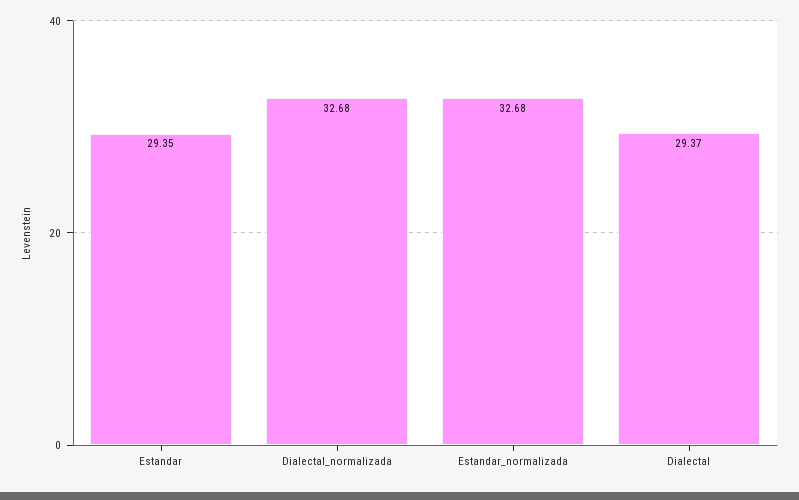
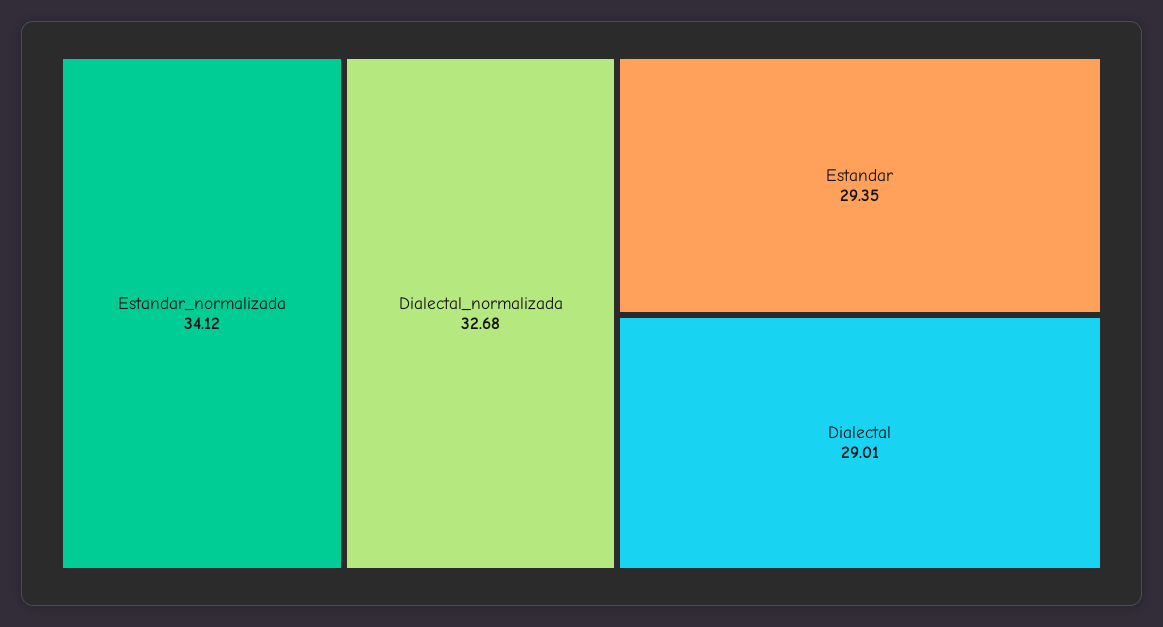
Estandar_normalizada: 32.68 -> 34.12
Dialectal: 29.37 -> 29.01

